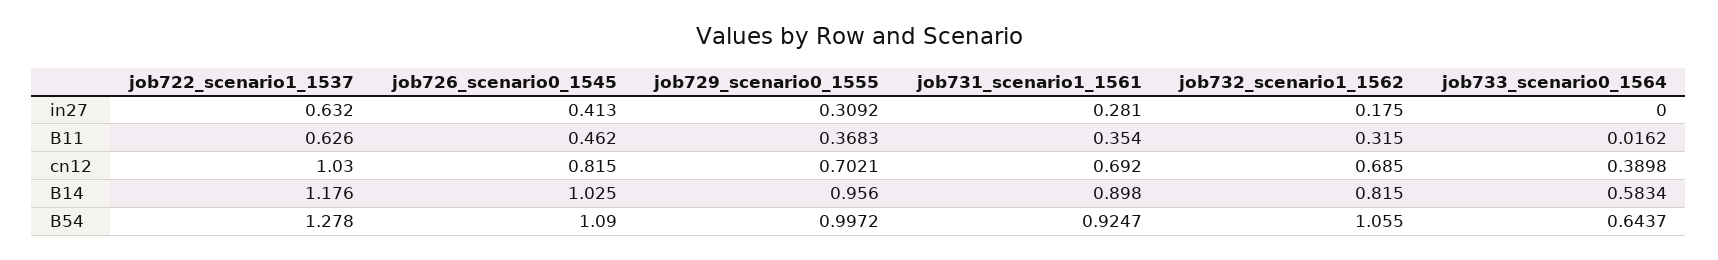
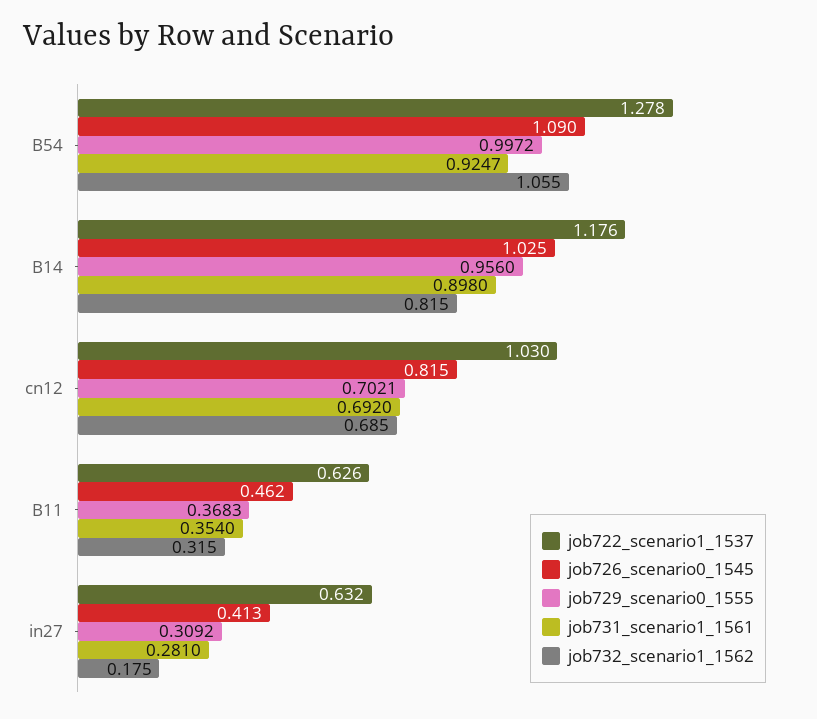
job733_scenario0_1564, in27: 0 -> none
job733_scenario0_1564, B11: 0.0162 -> none
job733_scenario0_1564, cn12: 0.3898 -> none
job733_scenario0_1564, B14: 0.5834 -> none
job733_scenario0_1564, B54: 0.6437 -> none

